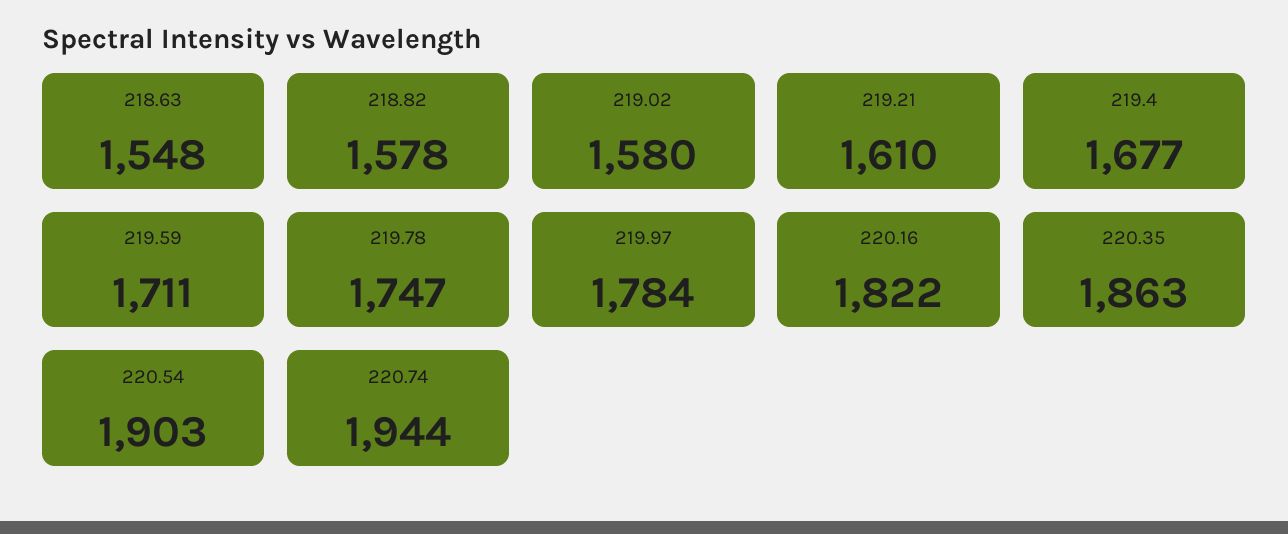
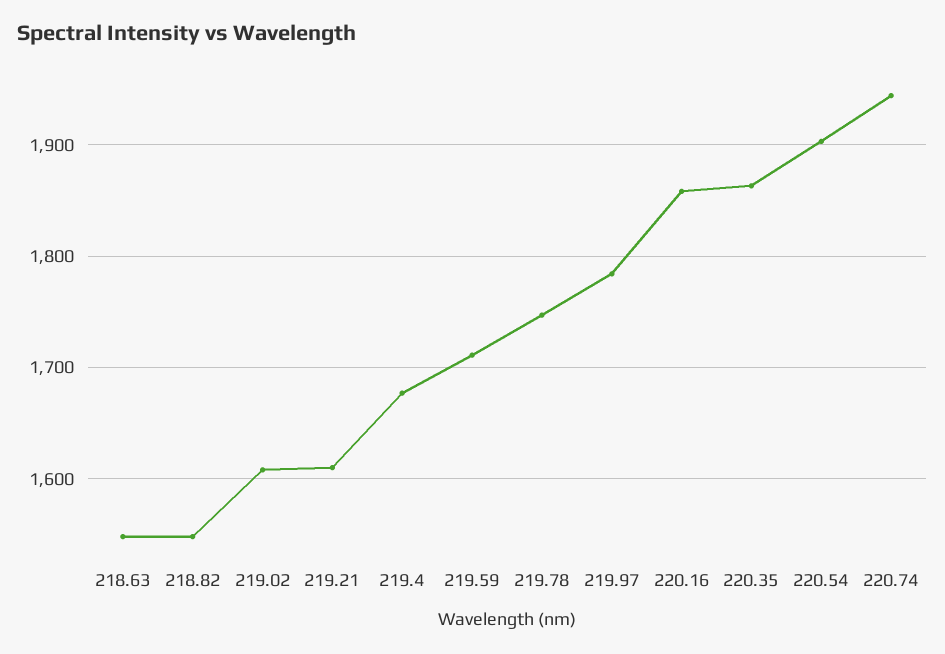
218.82: 1578 -> 1550
219.02: 1580 -> 1610
220.16: 1822 -> 1860

